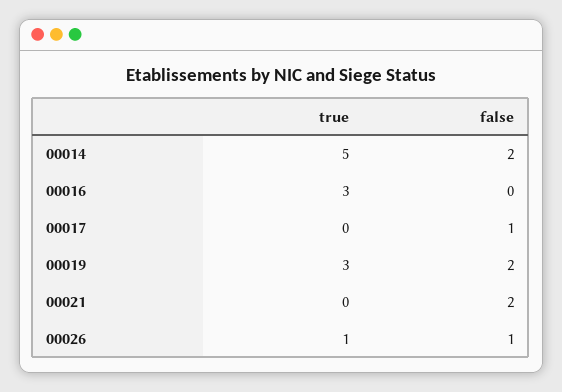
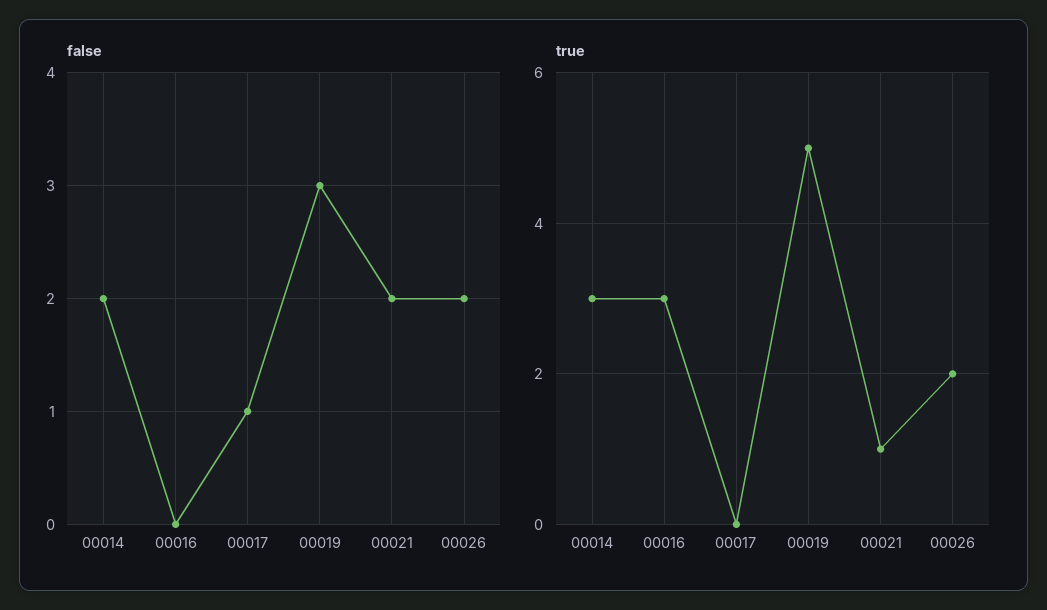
true, 00014: 5 -> 3
true, 00019: 3 -> 5
false, 00019: 2 -> 3
true, 00021: 0 -> 1
true, 00026: 1 -> 2
false, 00026: 1 -> 2

